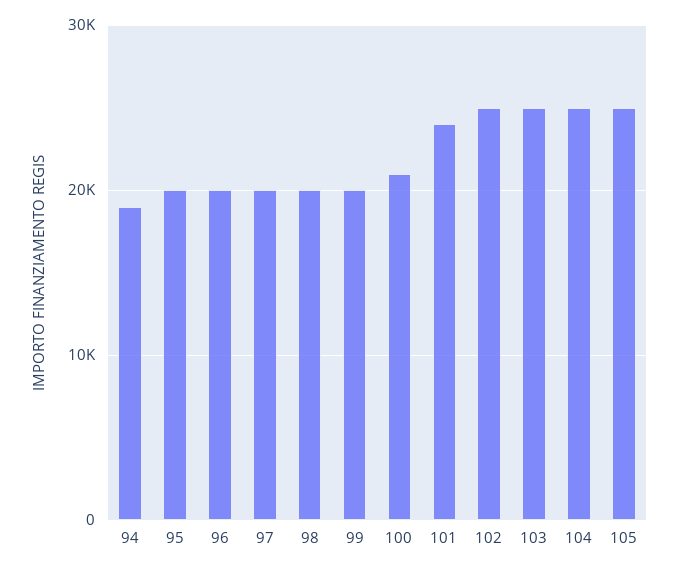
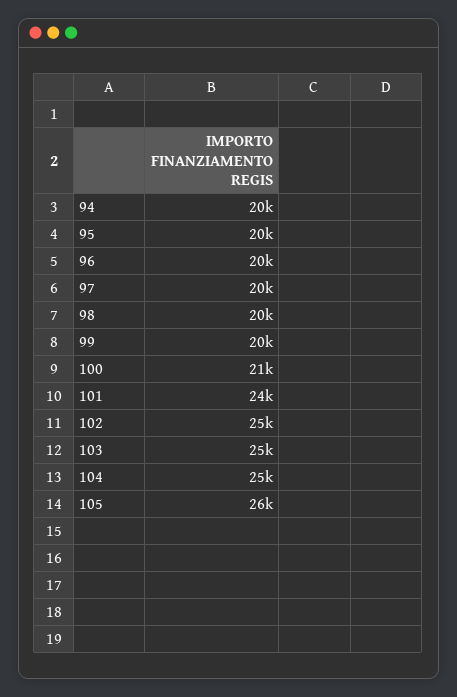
94: 19000 -> 20000
105: 25000 -> 26000

